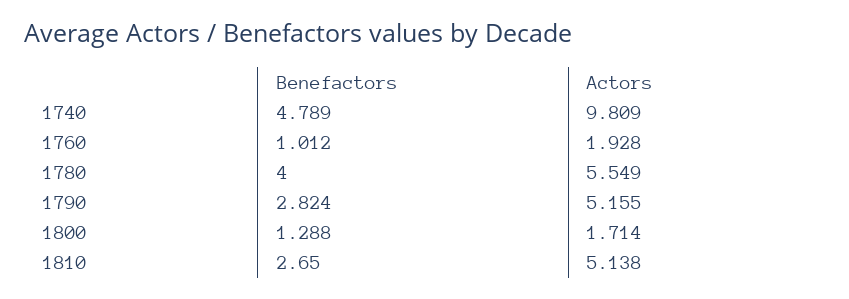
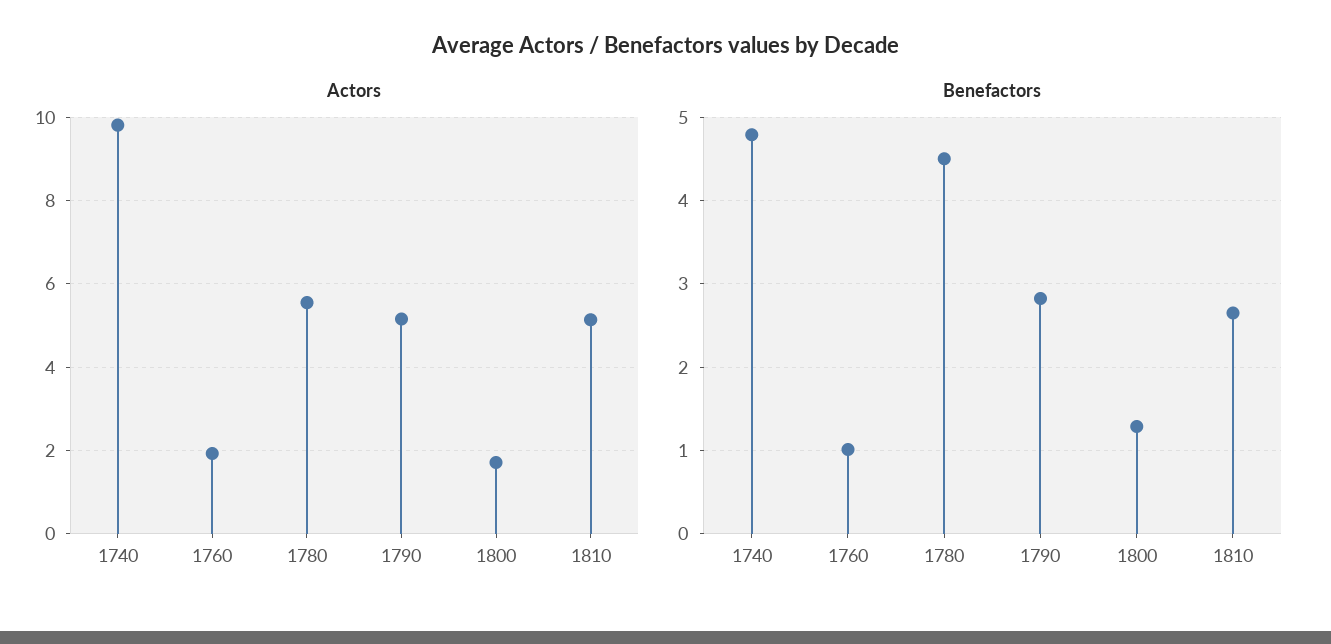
Benefactors, 1780: 4 -> 4.5

